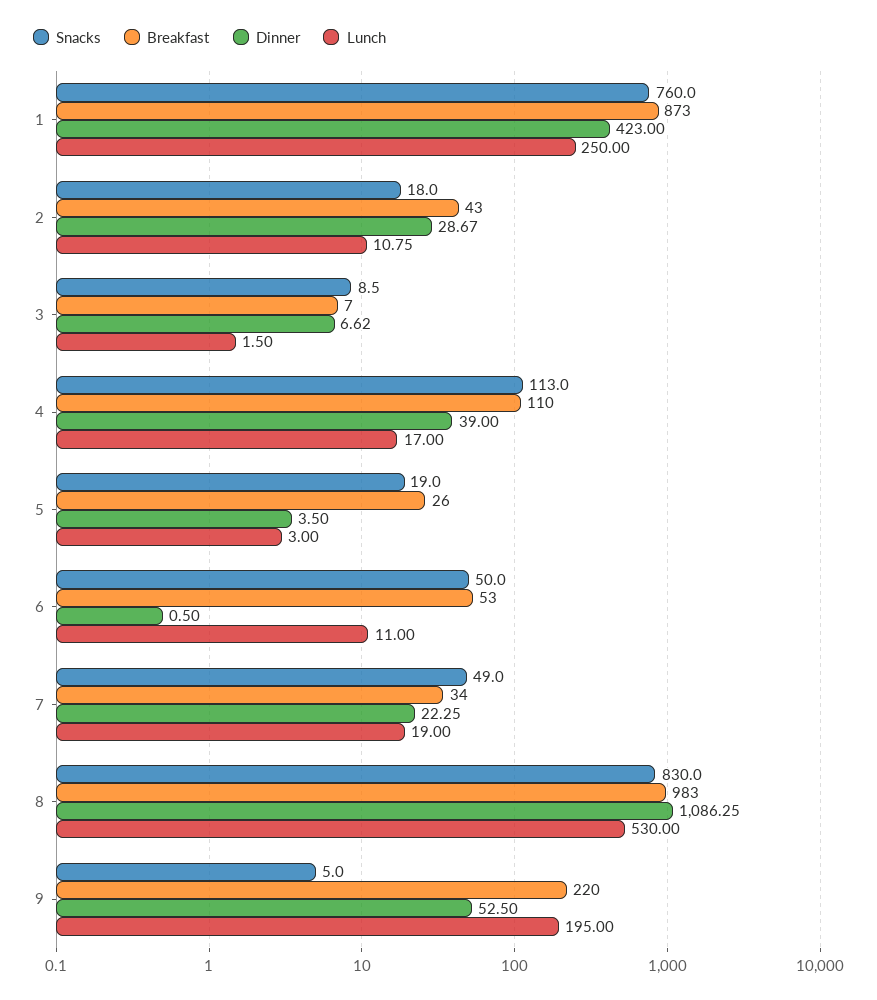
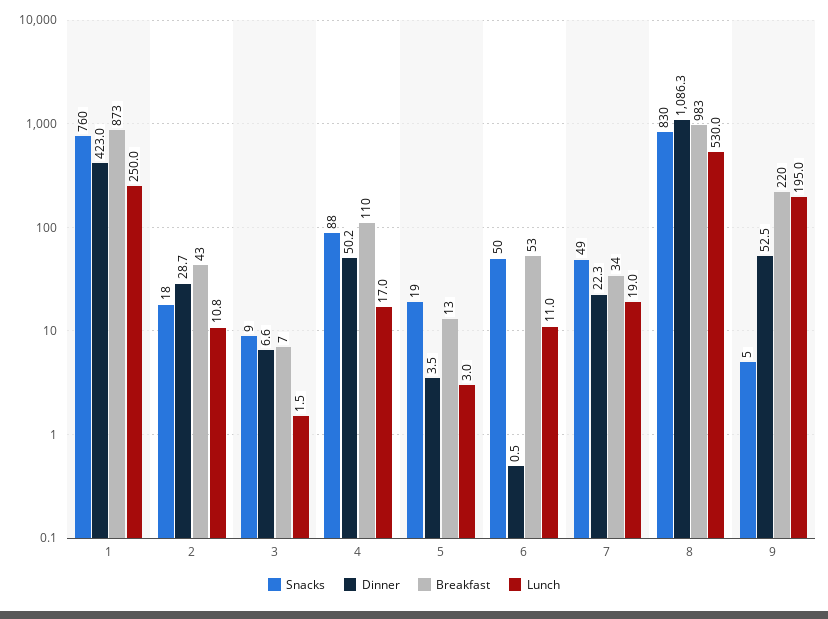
Snacks, 4: 113 -> 88
Dinner, 4: 39 -> 50.2
Breakfast, 5: 26 -> 13

